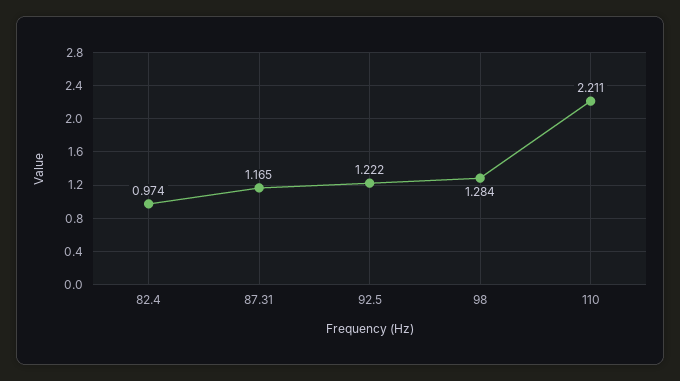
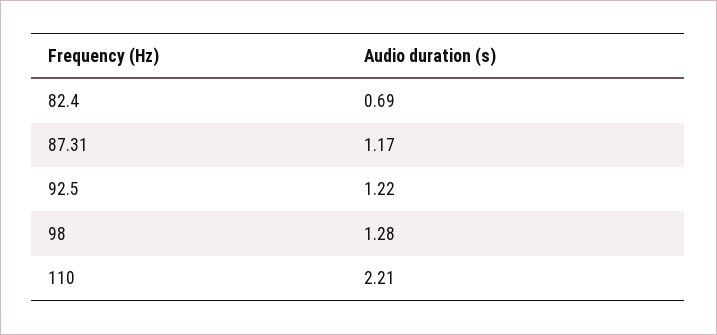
82.4: 0.974 -> 0.69

